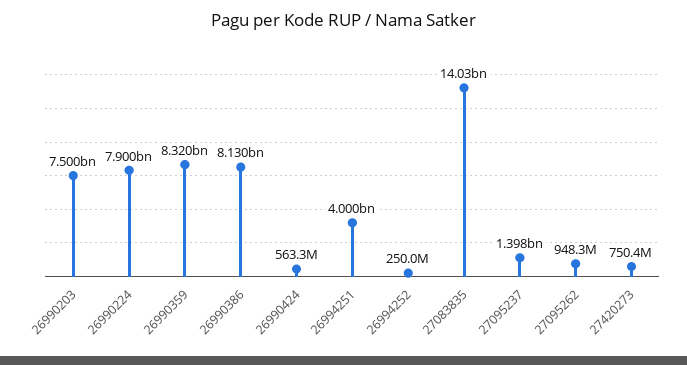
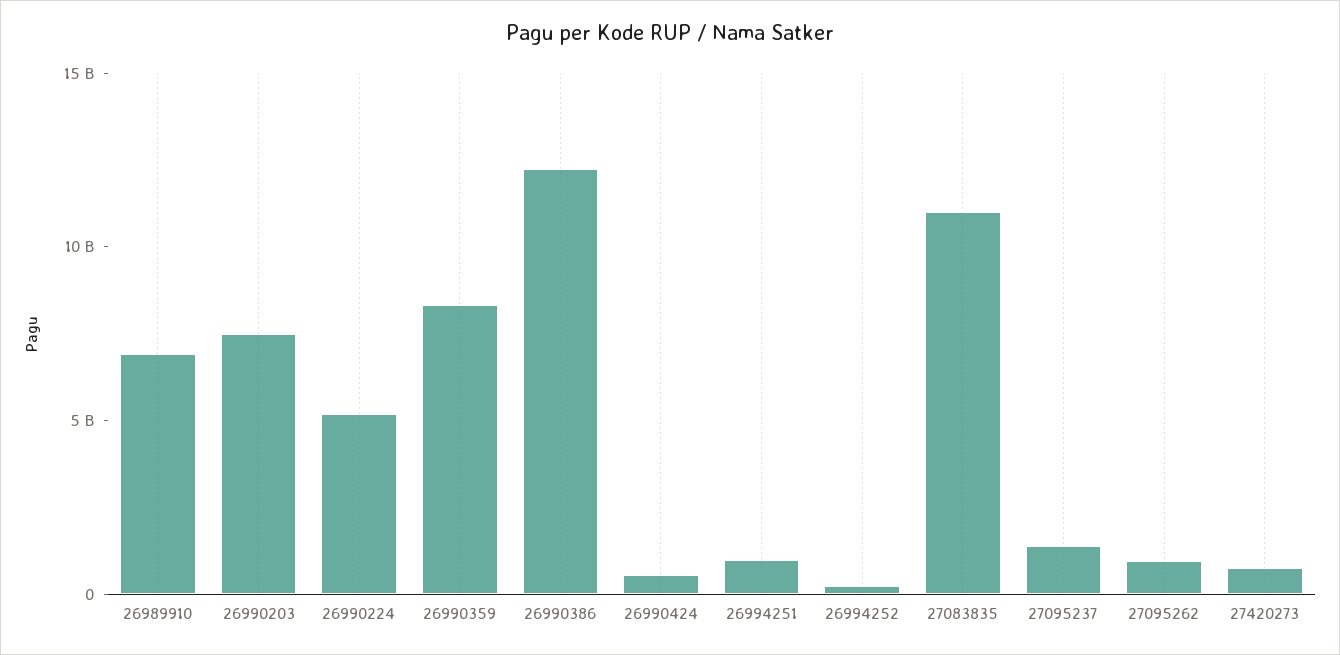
26990224: 7900000000 -> 5000000000
26990386: 8130000000 -> 12000000000
26994251: 4000000000 -> 1000000000
27083835: 14030000000 -> 11000000000
26989910: none -> 7000000000

